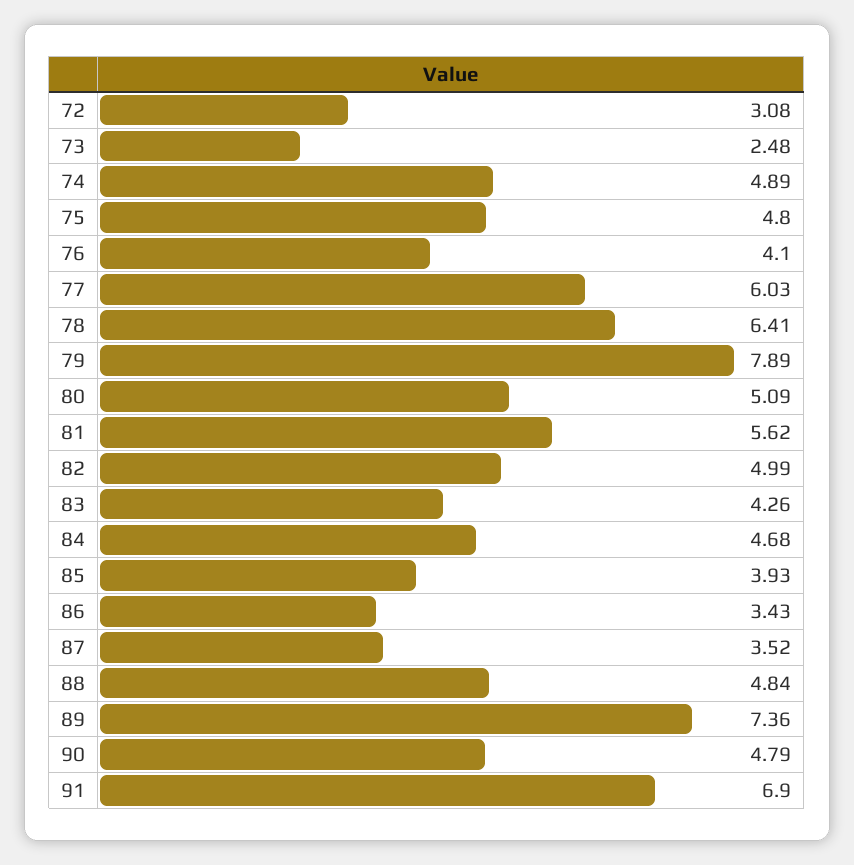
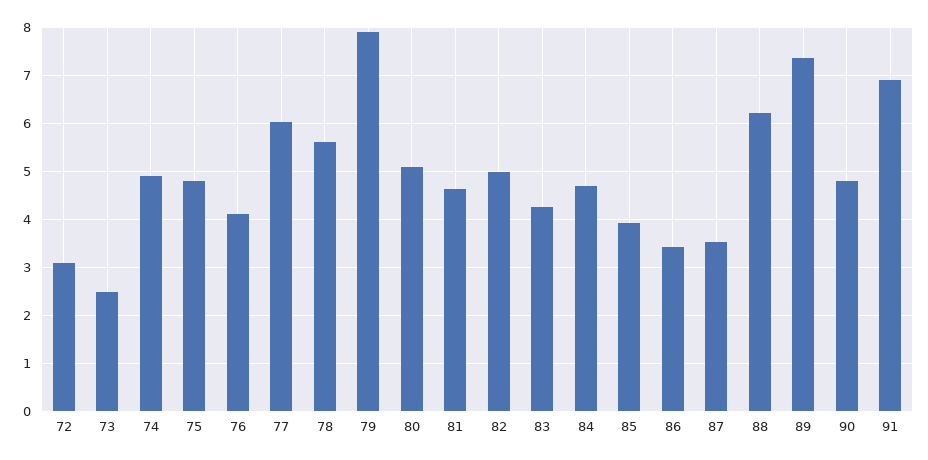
78: 6.41 -> 5.6
81: 5.62 -> 4.6
88: 4.84 -> 6.2

